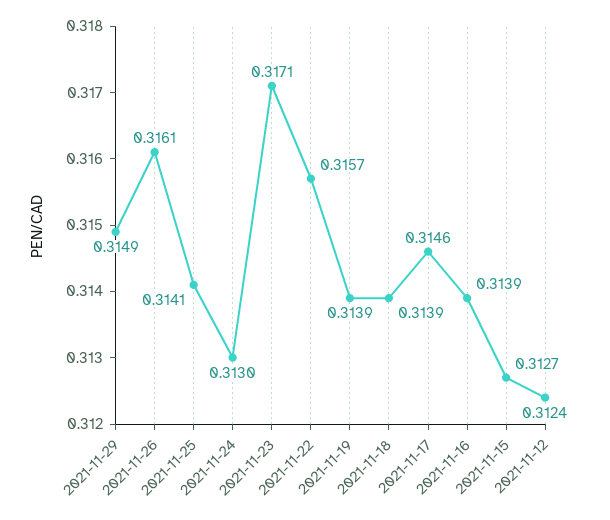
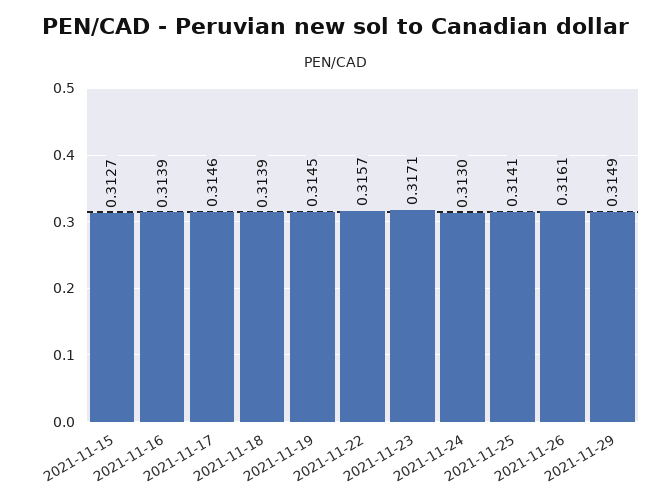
2021-11-19: 0.3139 -> 0.3145
2021-11-12: 0.3124 -> none

